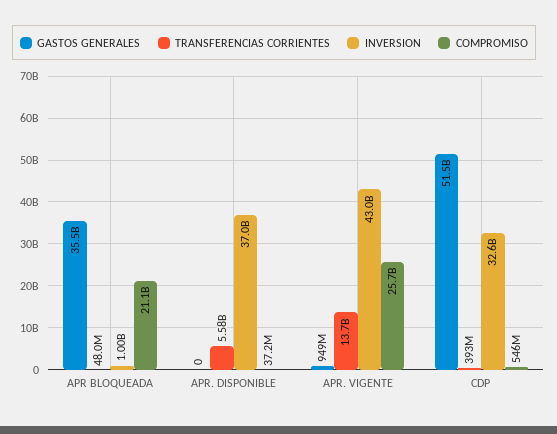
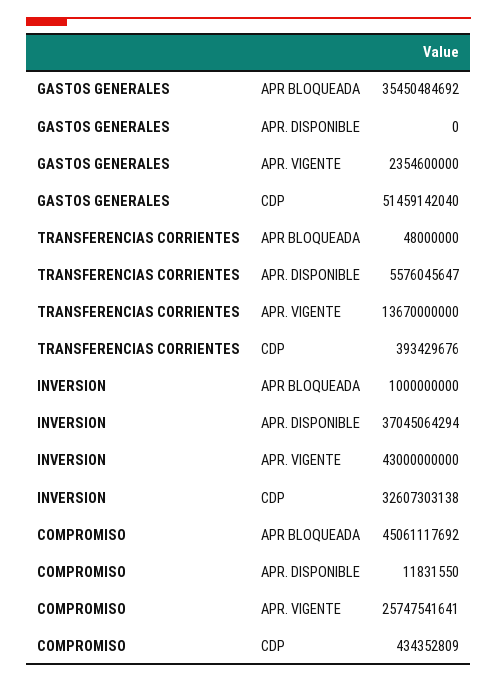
COMPROMISO, APR BLOQUEADA: 21100000000 -> 45061117692
COMPROMISO, APR. DISPONIBLE: 37200000 -> 11831550
GASTOS GENERALES, APR. VIGENTE: 949000000 -> 2354600000
COMPROMISO, CDP: 546000000 -> 434352809

